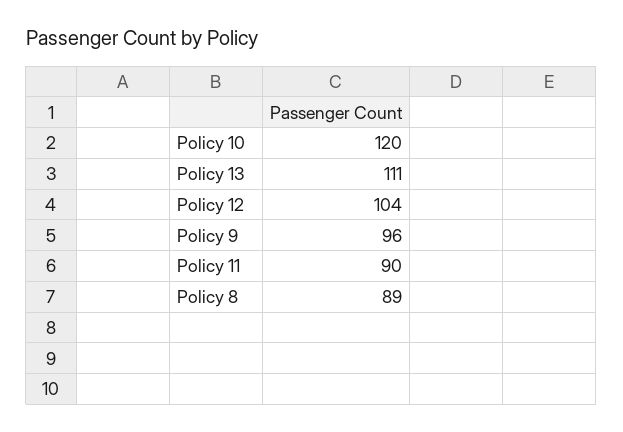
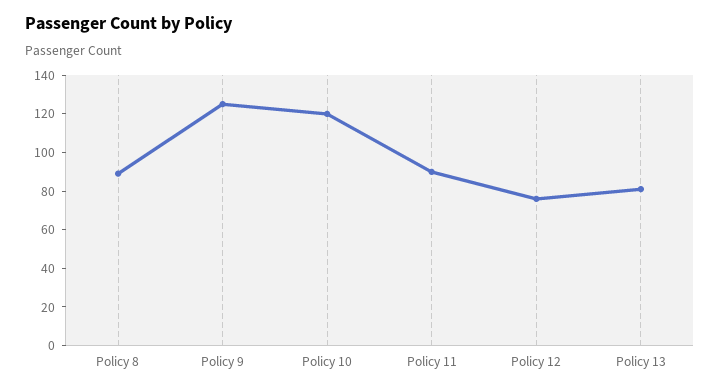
Policy 13: 111 -> 80
Policy 12: 104 -> 75
Policy 9: 96 -> 125

